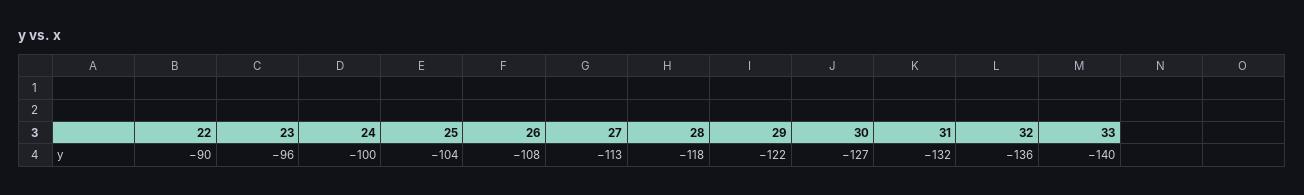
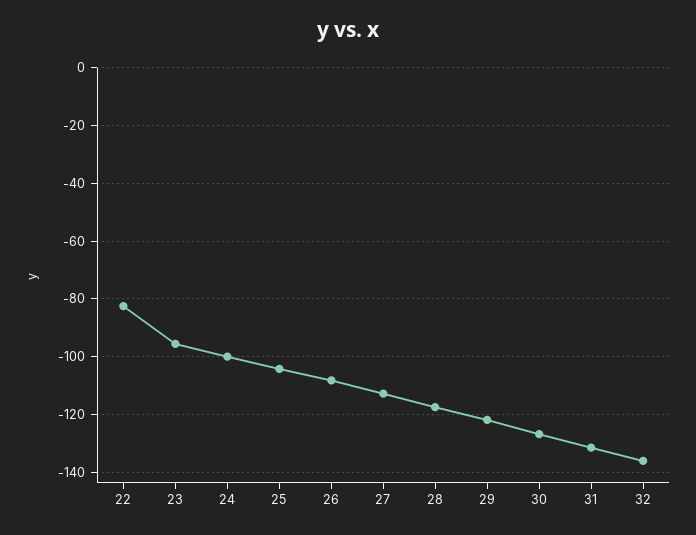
22: -90 -> -82.5
33: -140 -> none

